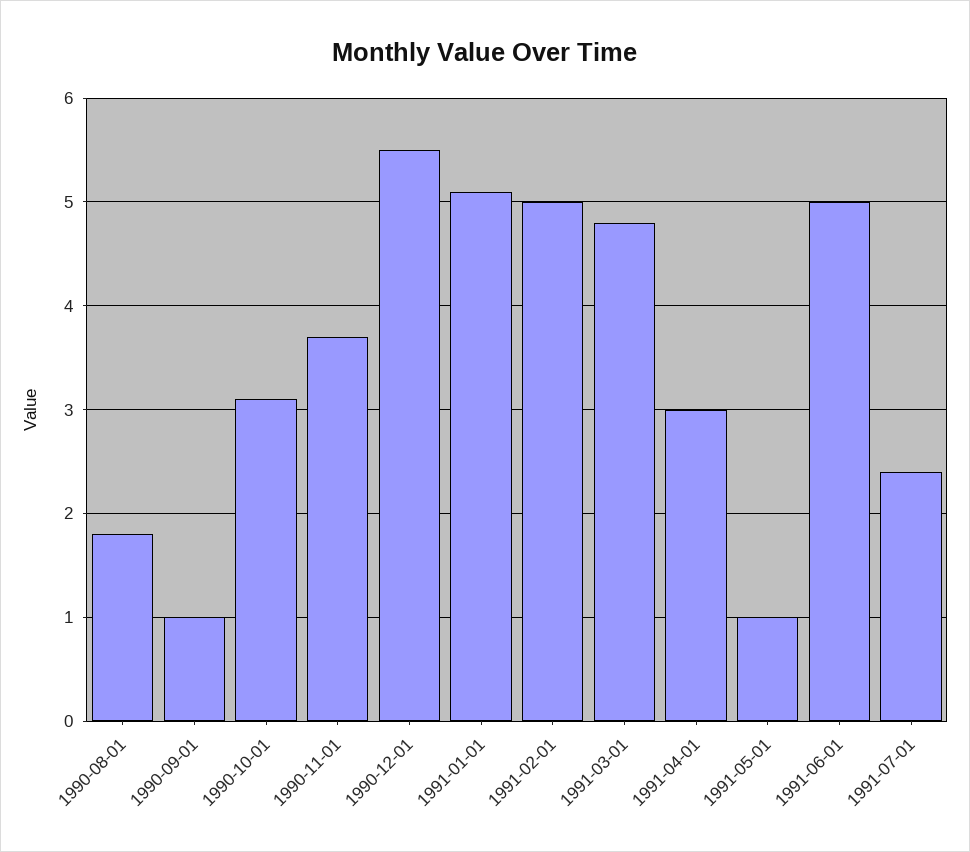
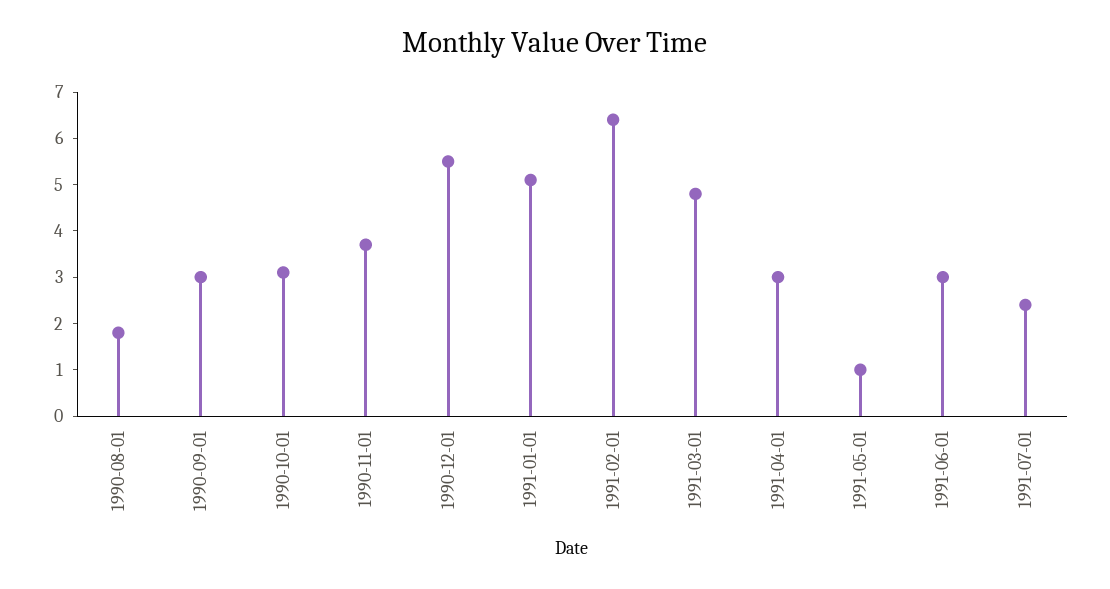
1990-09-01: 1 -> 3
1991-02-01: 5 -> 6.5
1991-06-01: 5 -> 3

